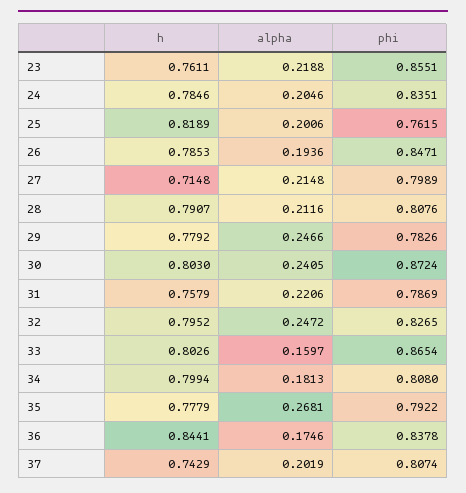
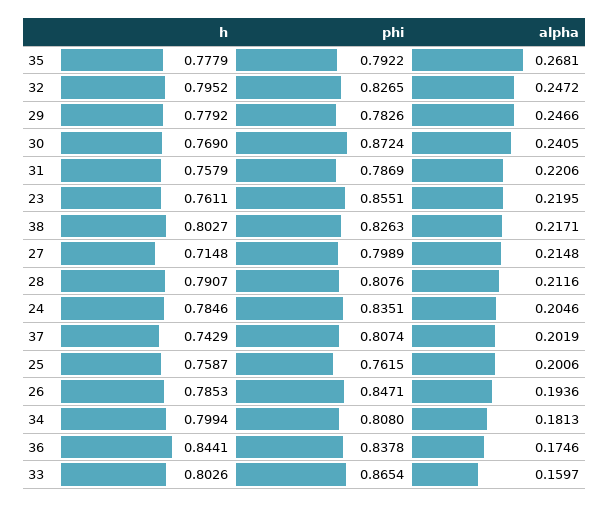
alpha, 23: 0.2188 -> 0.2195
h, 25: 0.8189 -> 0.7587
h, 30: 0.803 -> 0.769
h, 38: none -> 0.8027
phi, 38: none -> 0.8263
alpha, 38: none -> 0.2171

